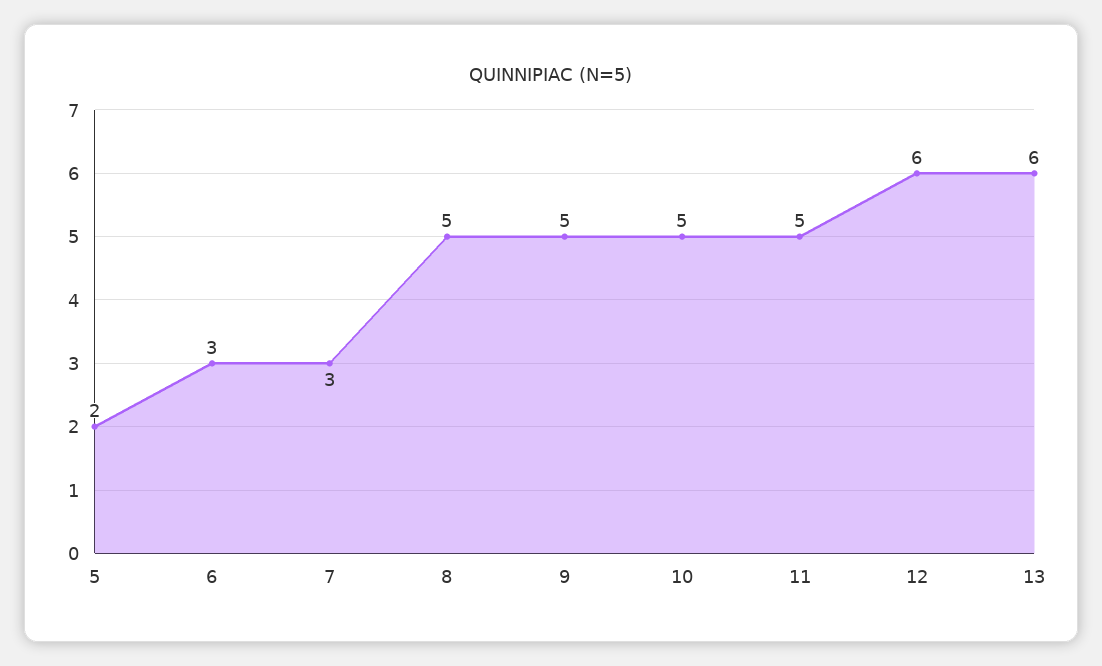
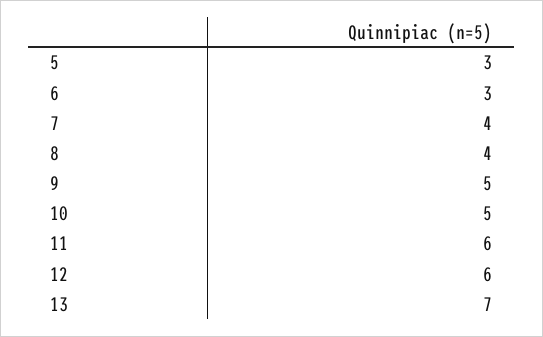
5: 2 -> 3
7: 3 -> 4
8: 5 -> 4
11: 5 -> 6
13: 6 -> 7

